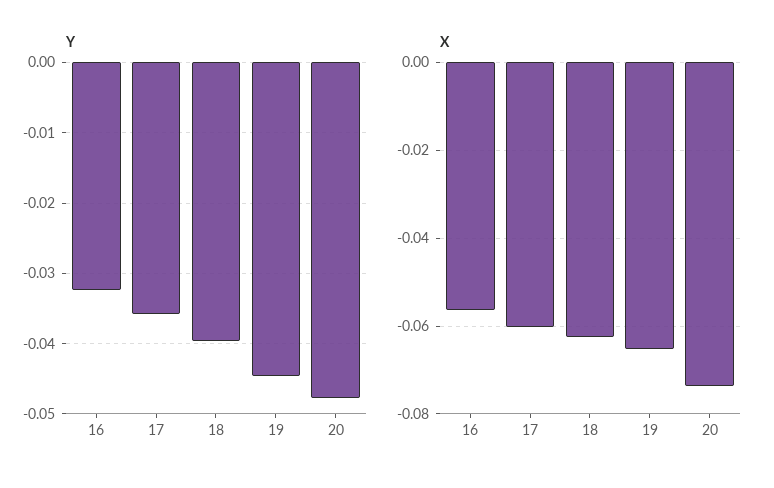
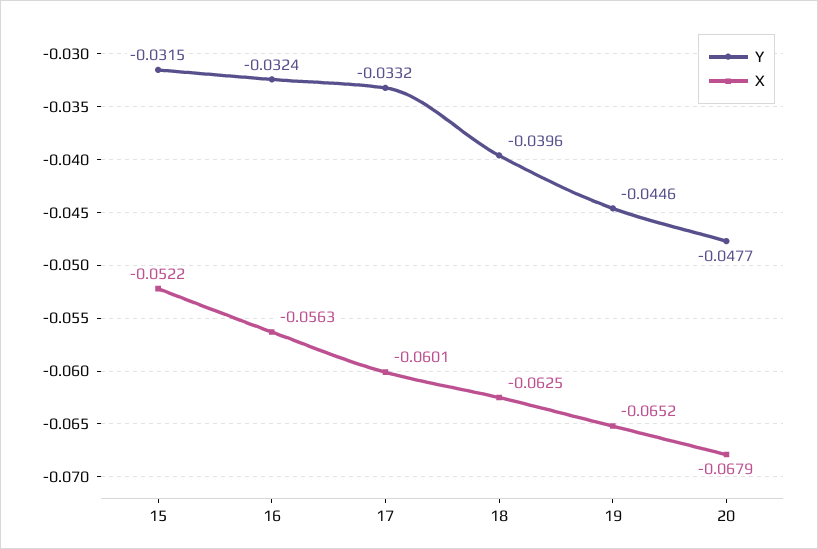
Y, 17: -0.036 -> -0.0332
X, 20: -0.074 -> -0.0679
Y, 15: none -> -0.0315
X, 15: none -> -0.0522

